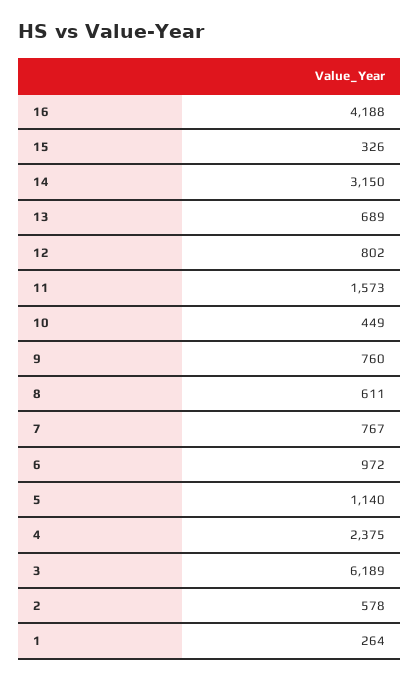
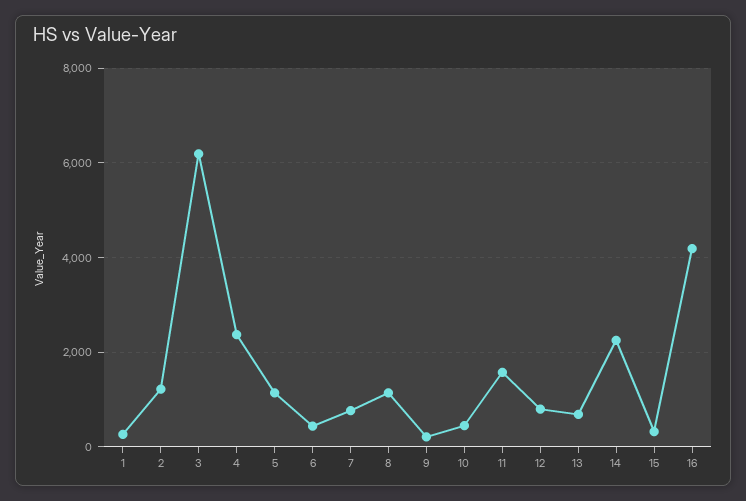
14: 3150 -> 2200
9: 760 -> 200
8: 611 -> 1200
6: 972 -> 400
2: 578 -> 1200

